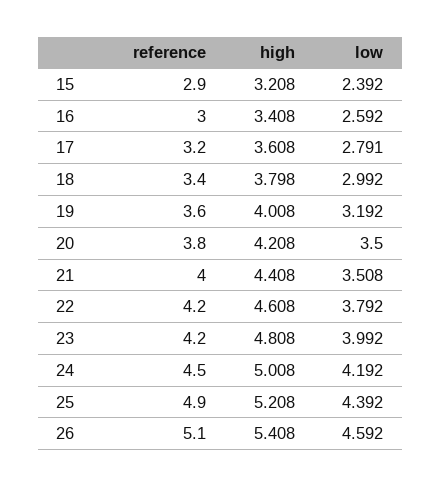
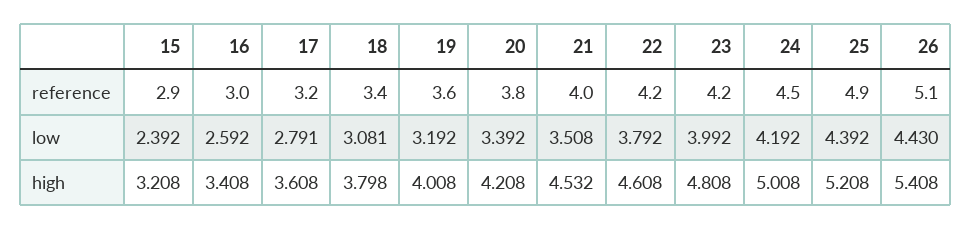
low, 18: 2.992 -> 3.081
low, 20: 3.5 -> 3.392
high, 21: 4.408 -> 4.532
low, 26: 4.592 -> 4.43

